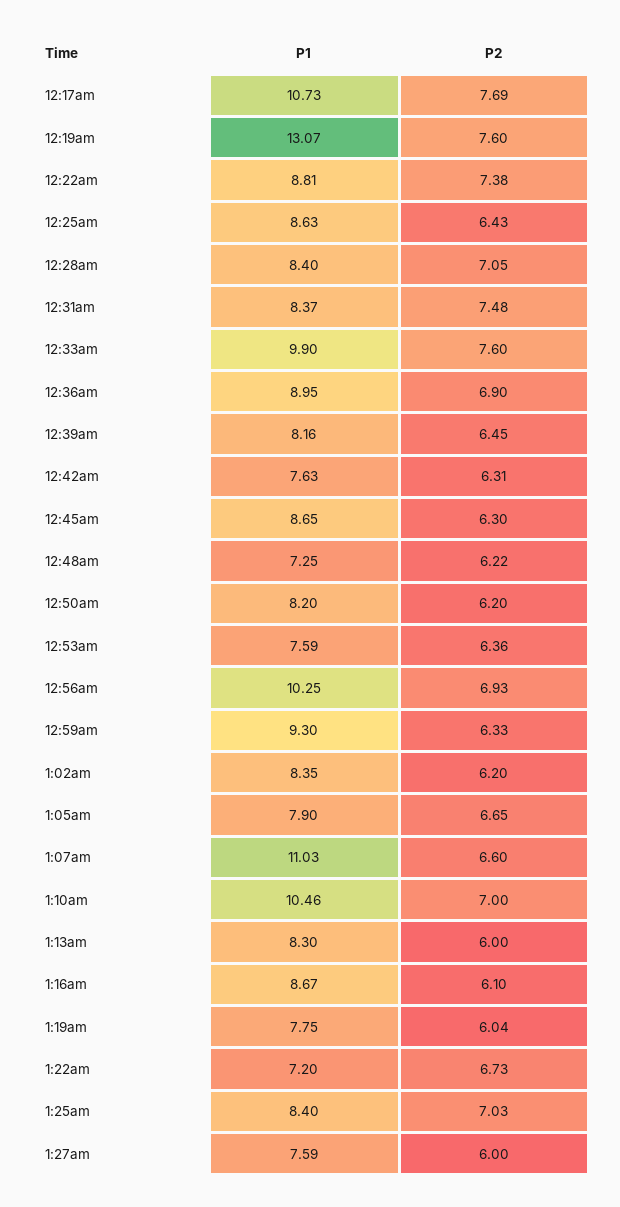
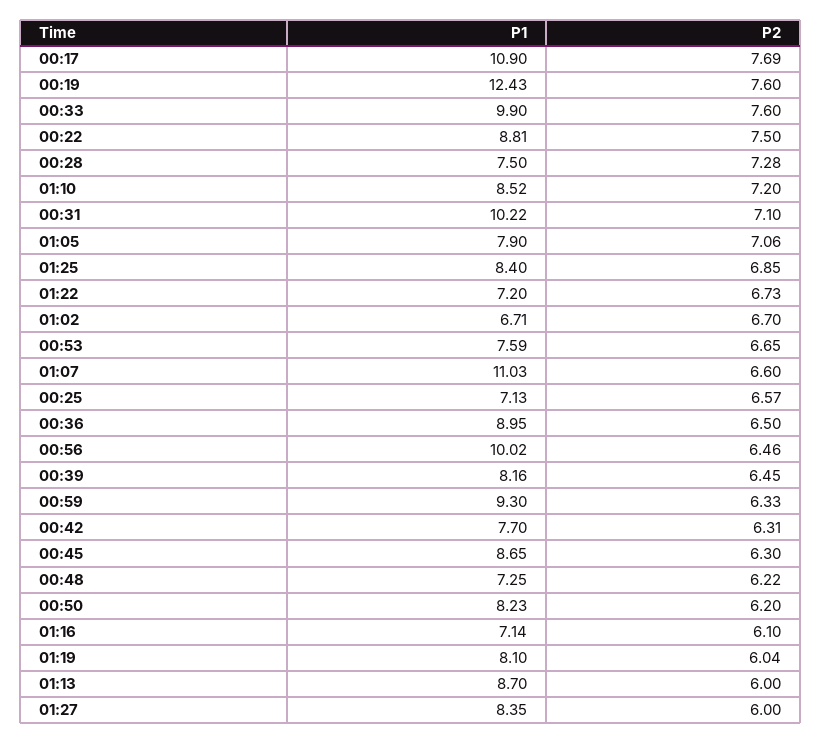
P1, 12:17am: 10.73 -> 10.9
P1, 12:19am: 13.07 -> 12.43
P2, 12:22am: 7.38 -> 7.5
P1, 12:25am: 8.63 -> 7.13
P2, 12:25am: 6.43 -> 6.57
P1, 12:28am: 8.4 -> 7.5
P2, 12:28am: 7.05 -> 7.28
P1, 12:31am: 8.37 -> 10.22
P2, 12:31am: 7.48 -> 7.1
P2, 12:36am: 6.9 -> 6.5
P1, 12:42am: 7.63 -> 7.7
P1, 12:50am: 8.2 -> 8.23
P2, 12:53am: 6.36 -> 6.65
P1, 12:56am: 10.25 -> 10.02
P2, 12:56am: 6.93 -> 6.46
P1, 1:02am: 8.35 -> 6.71
P2, 1:02am: 6.2 -> 6.7
P2, 1:05am: 6.65 -> 7.06
P1, 1:10am: 10.46 -> 8.52
P2, 1:10am: 7 -> 7.2
P1, 1:13am: 8.3 -> 8.7
P1, 1:16am: 8.67 -> 7.14
P1, 1:19am: 7.75 -> 8.1
P2, 1:25am: 7.03 -> 6.85
P1, 1:27am: 7.59 -> 8.35

